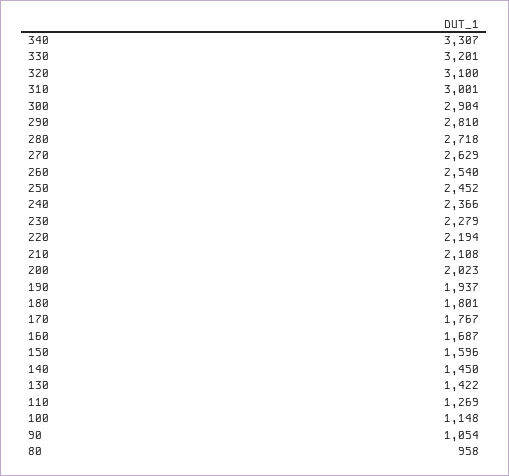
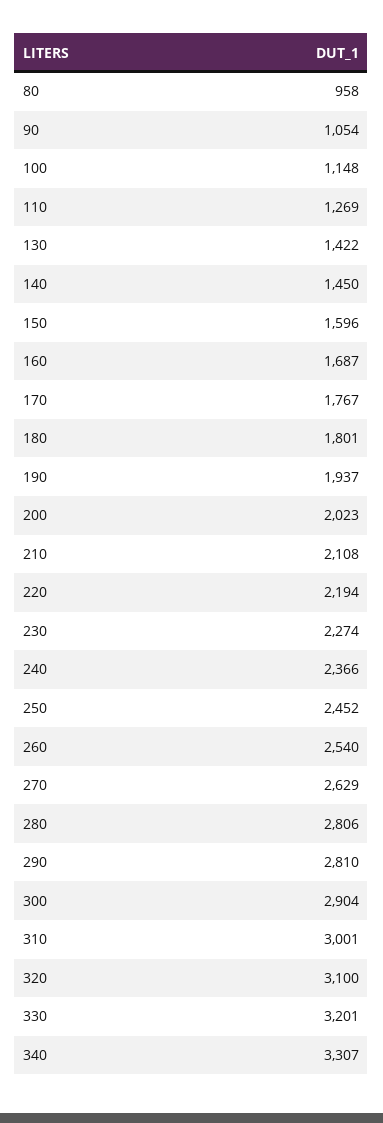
280: 2718 -> 2806
230: 2279 -> 2274

